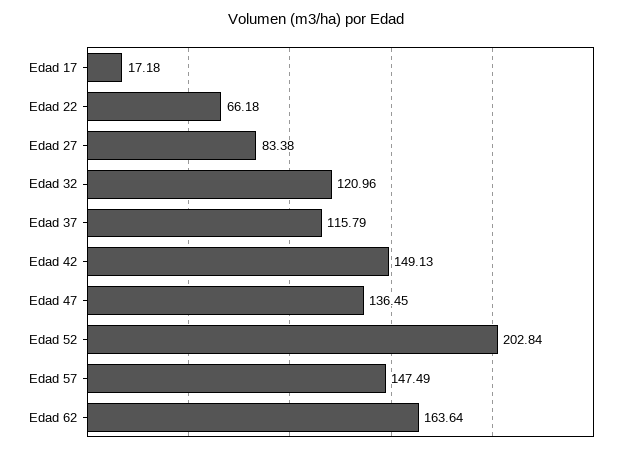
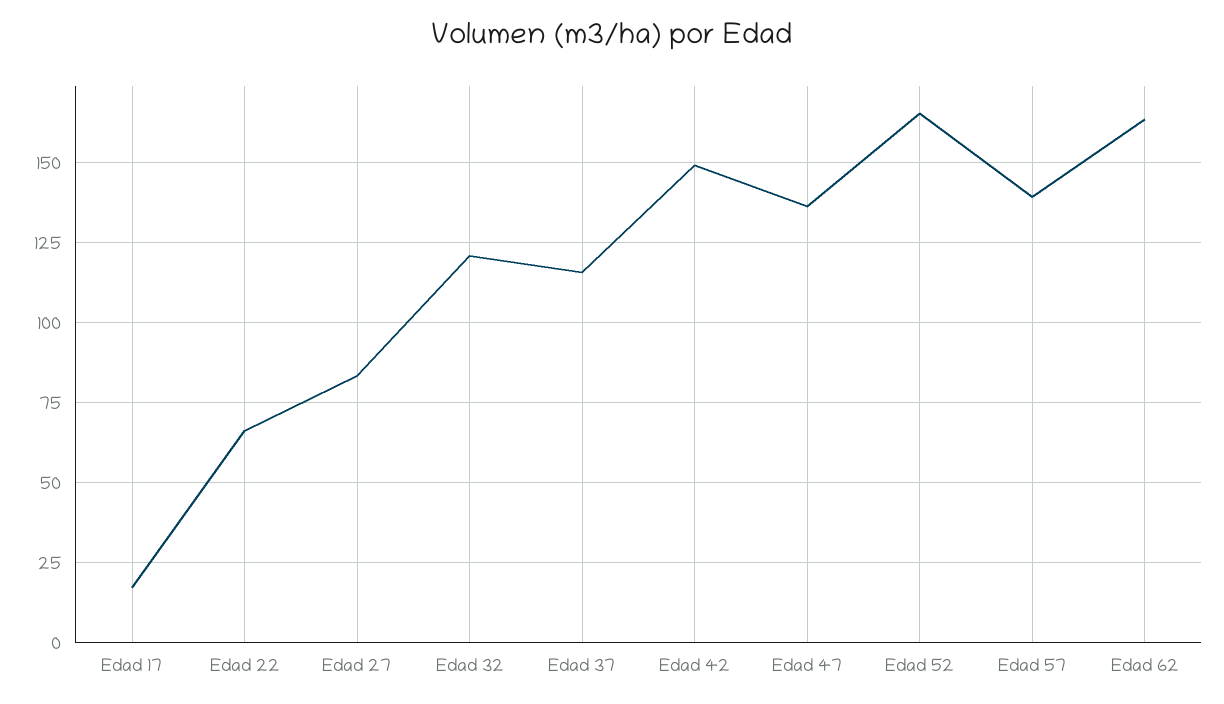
Edad 52: 202.84 -> 165
Edad 57: 147.49 -> 140

